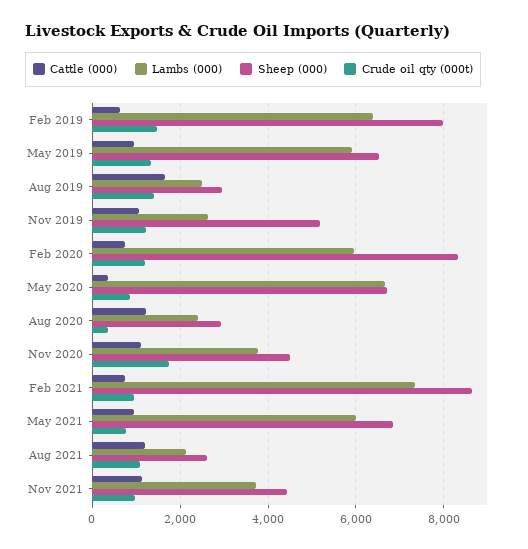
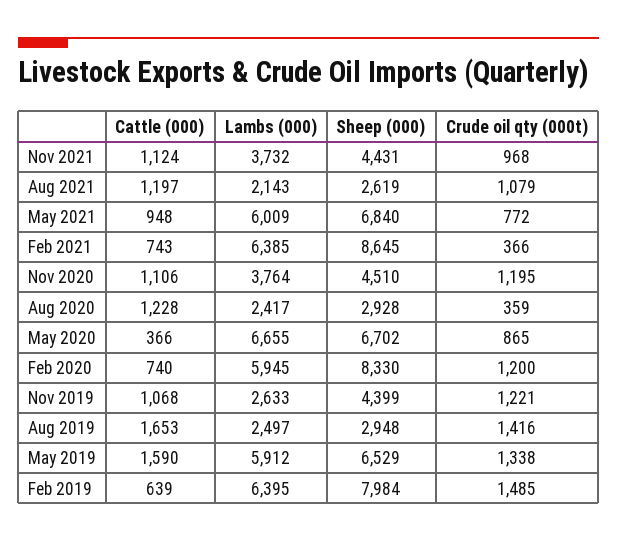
Cattle (000), May 2019: 1000 -> 1590
Sheep (000), Nov 2019: 5200 -> 4399
Crude oil qty (000t), Nov 2020: 1800 -> 1195
Lambs (000), Feb 2021: 7400 -> 6385
Crude oil qty (000t), Feb 2021: 1000 -> 366

